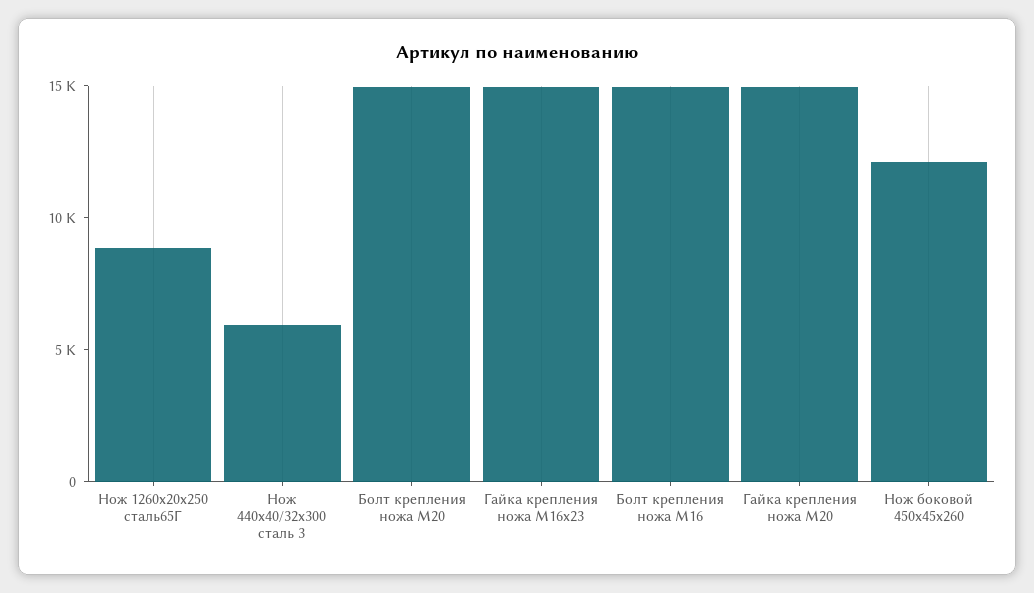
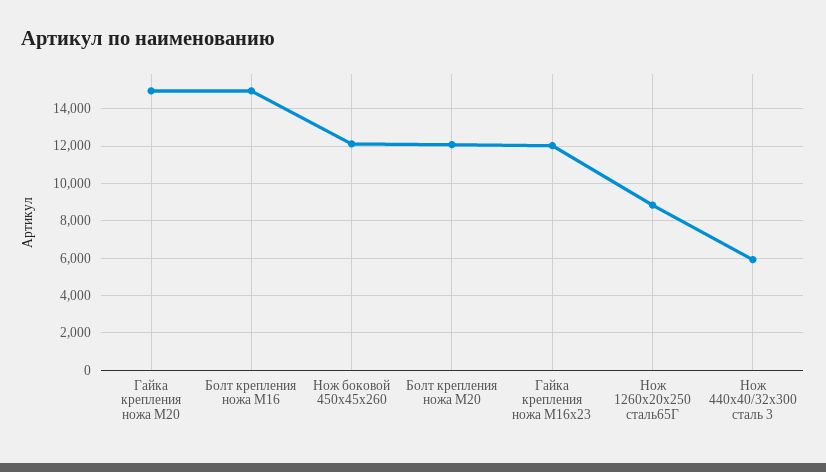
Болт крепления ножа М20: 15000 -> 12000
Гайка крепления ножа М16х23: 15000 -> 12000

